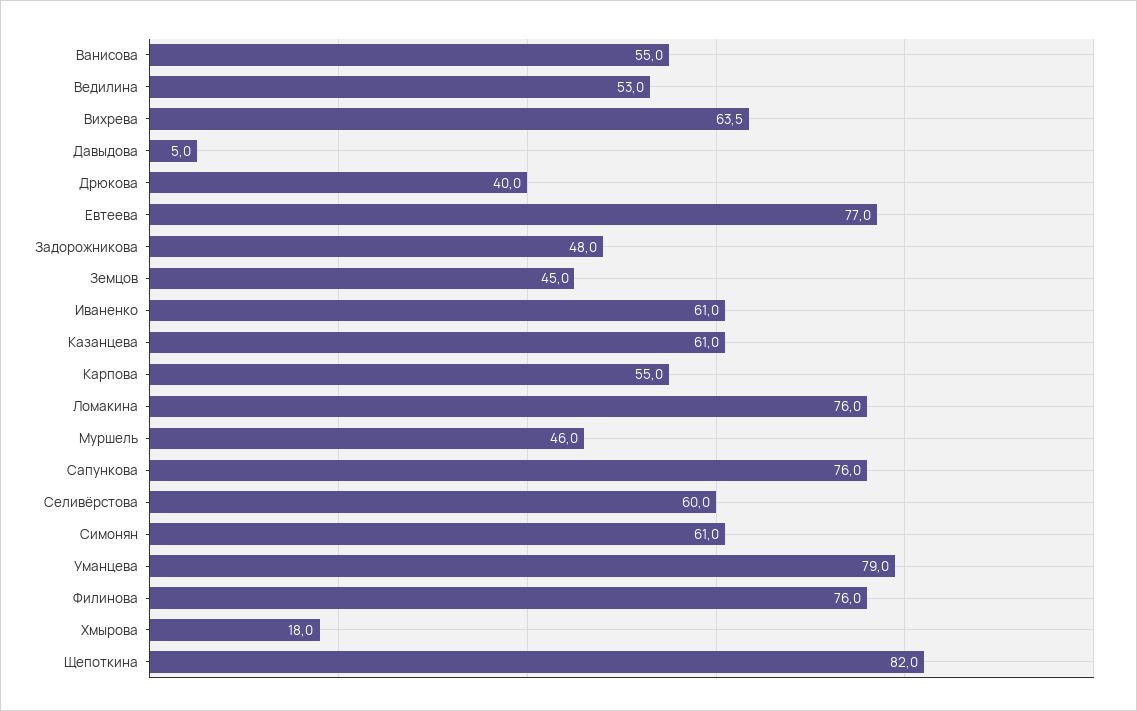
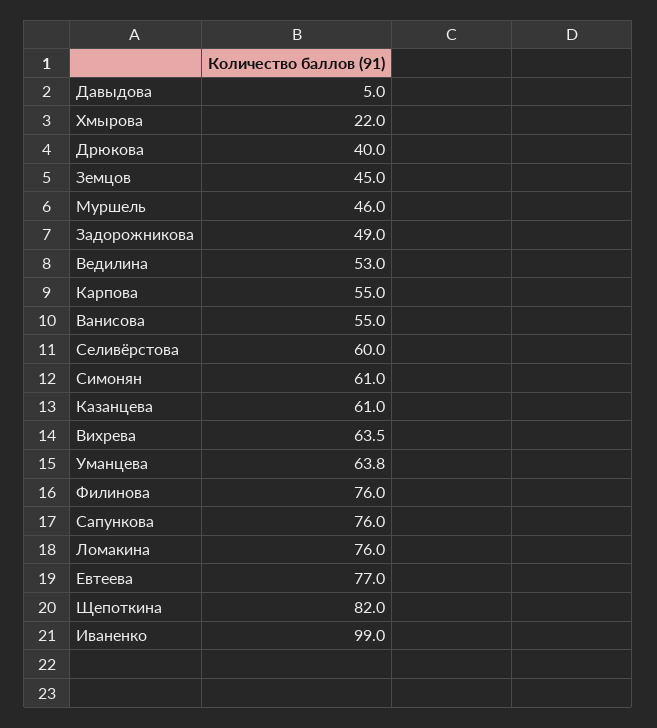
Задорожникова: 48 -> 49
Иваненко: 61 -> 99
Уманцева: 79 -> 63.8
Хмырова: 18 -> 22

